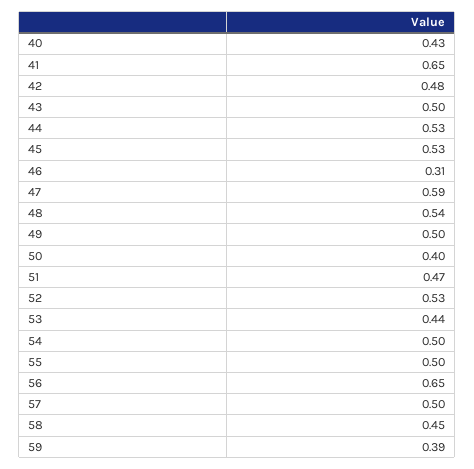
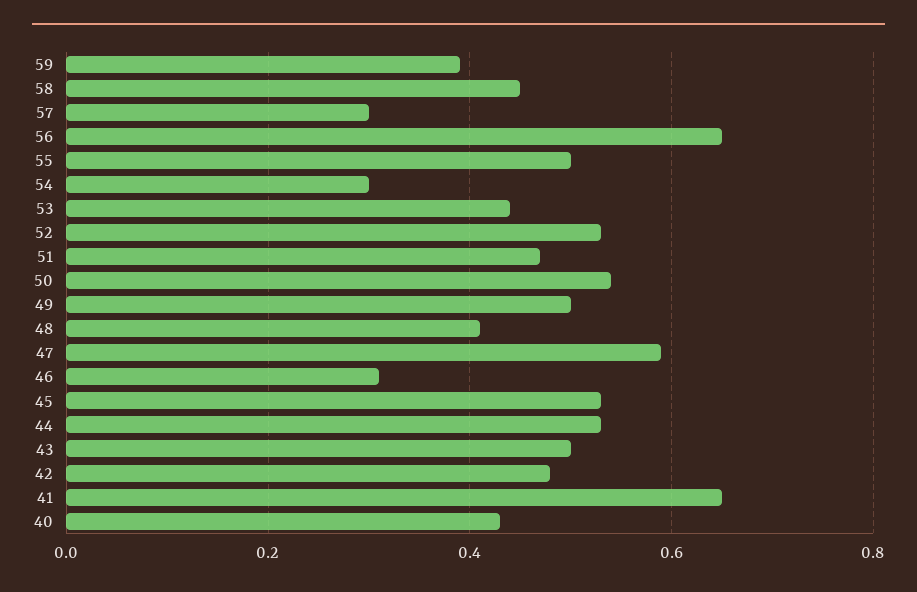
48: 0.54 -> 0.4
50: 0.4 -> 0.55
54: 0.5 -> 0.3
57: 0.5 -> 0.3

